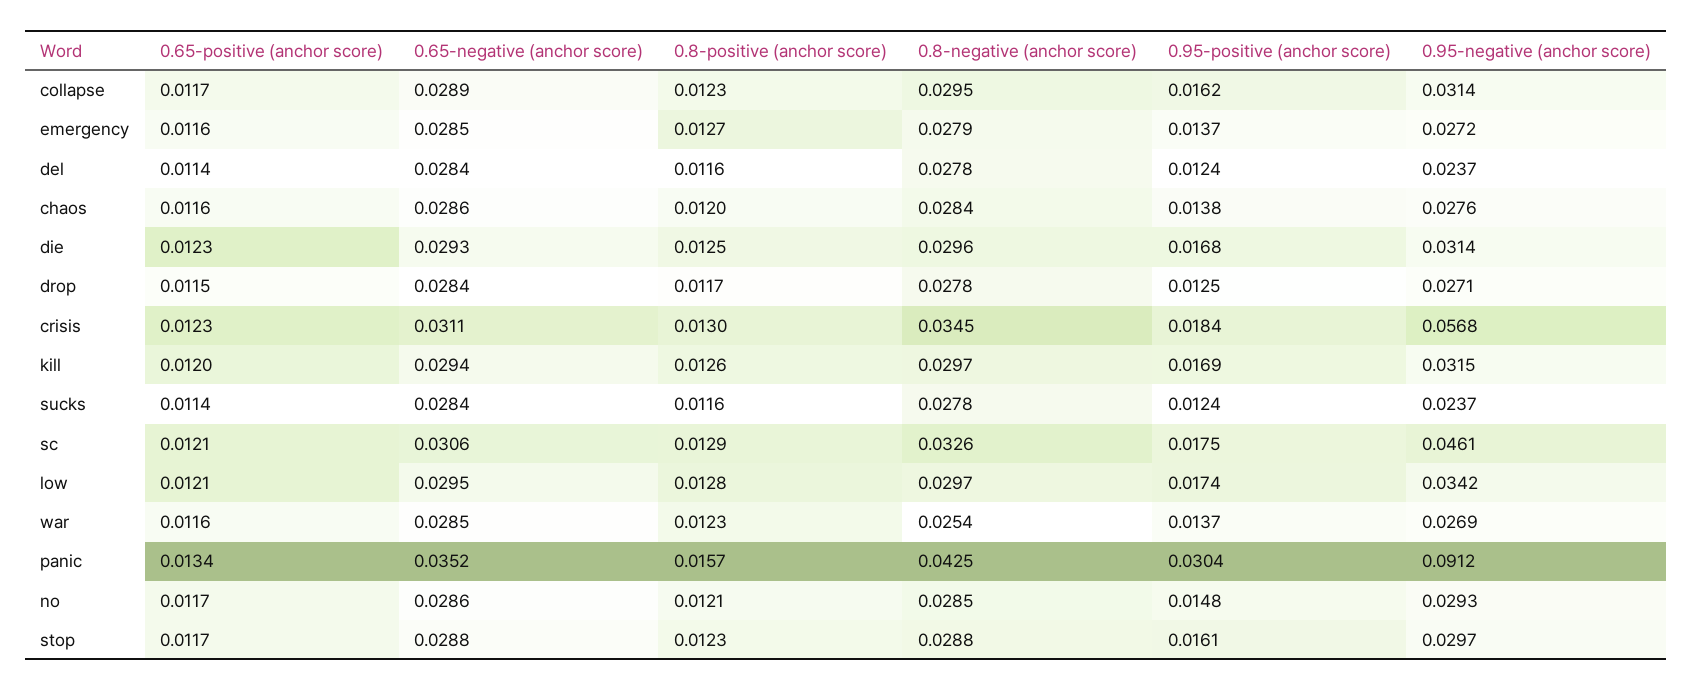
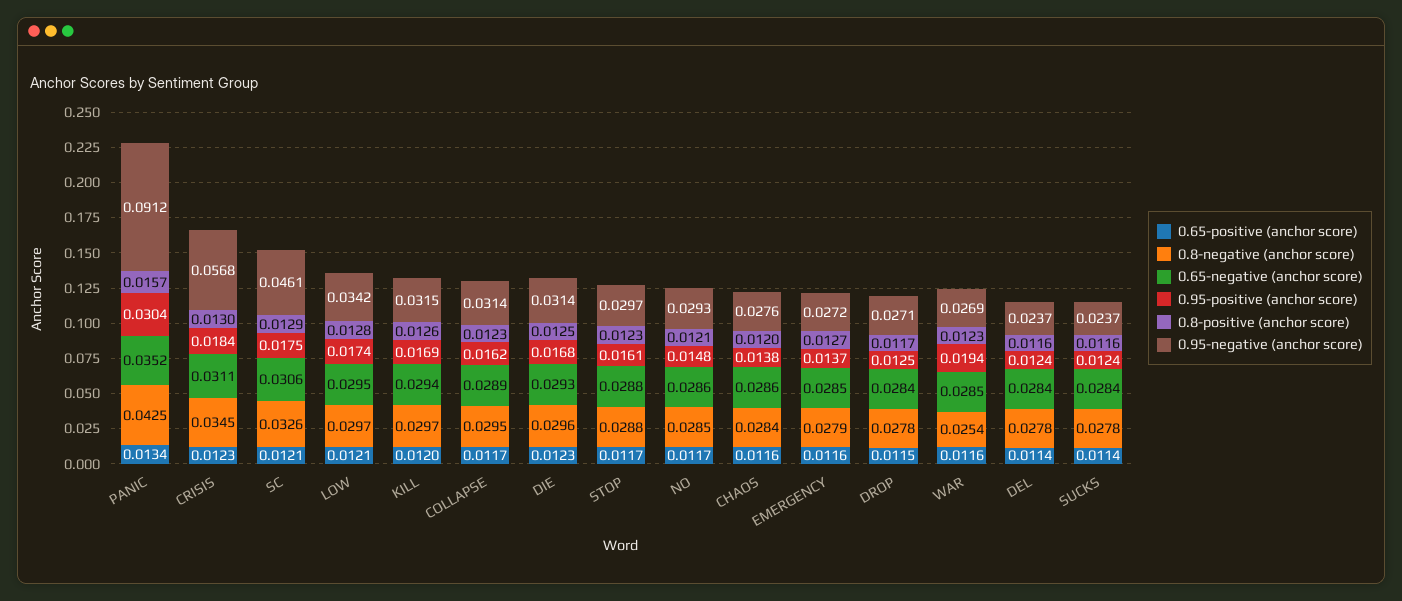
0.95-positive (anchor score), war: 0.0137 -> 0.0194

